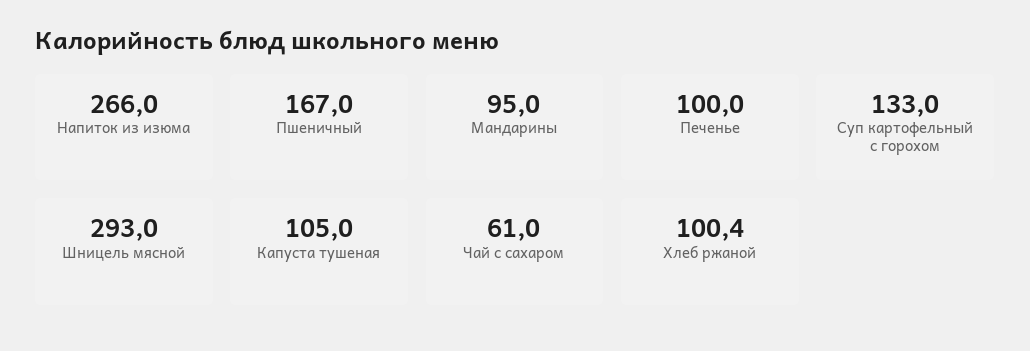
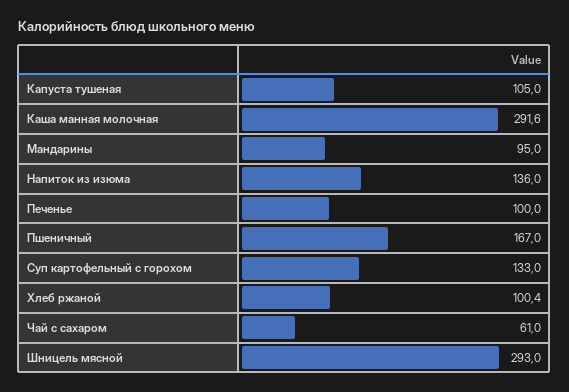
Напиток из изюма: 266 -> 136
Каша манная молочная: none -> 291.6

